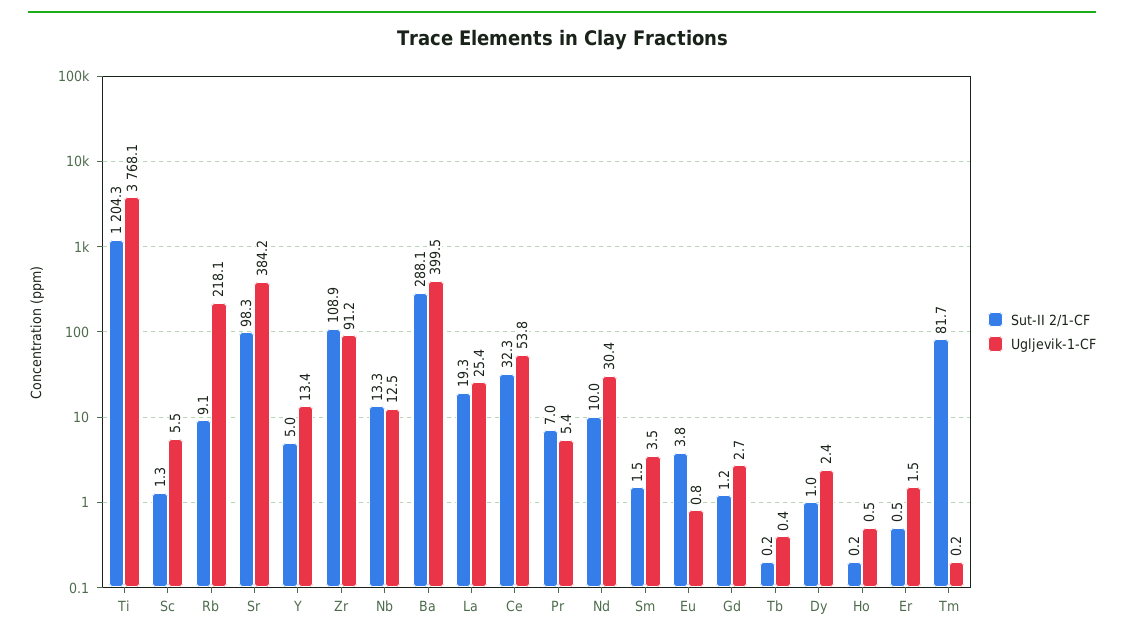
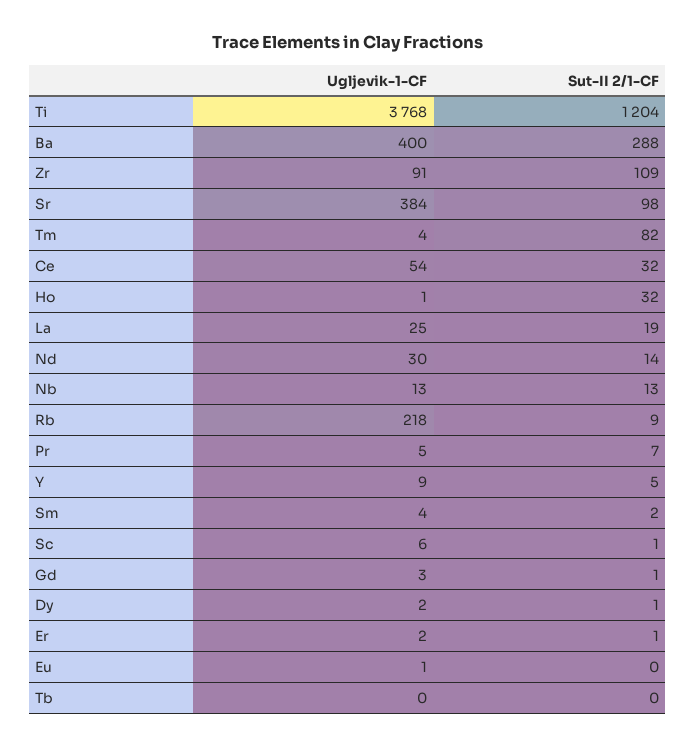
Ugljevik-1-CF, Y: 13.4 -> 9
Sut-II 2/1-CF, Nd: 10 -> 14
Sut-II 2/1-CF, Eu: 3.8 -> 0
Sut-II 2/1-CF, Ho: 0.2 -> 32
Ugljevik-1-CF, Tm: 0.2 -> 4

